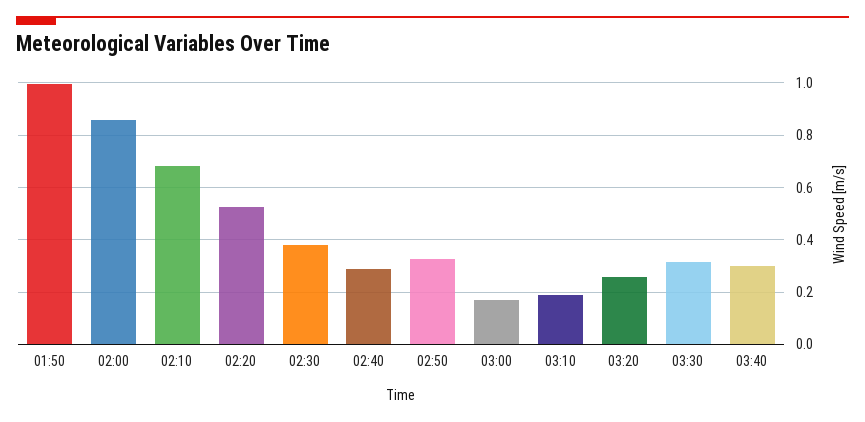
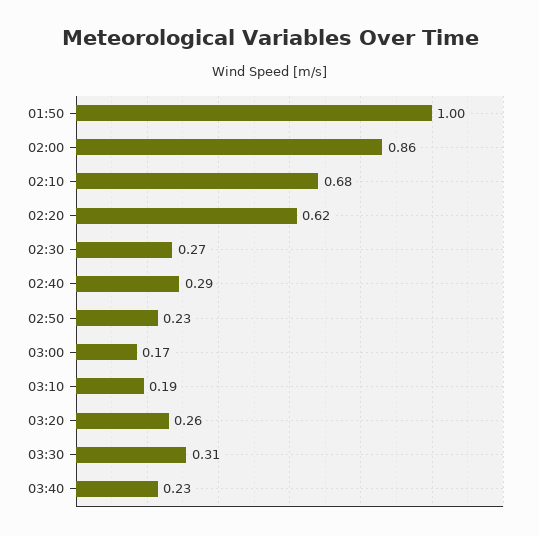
02:20: 0.525 -> 0.62
02:30: 0.375 -> 0.27
02:50: 0.325 -> 0.23
03:40: 0.3 -> 0.23

